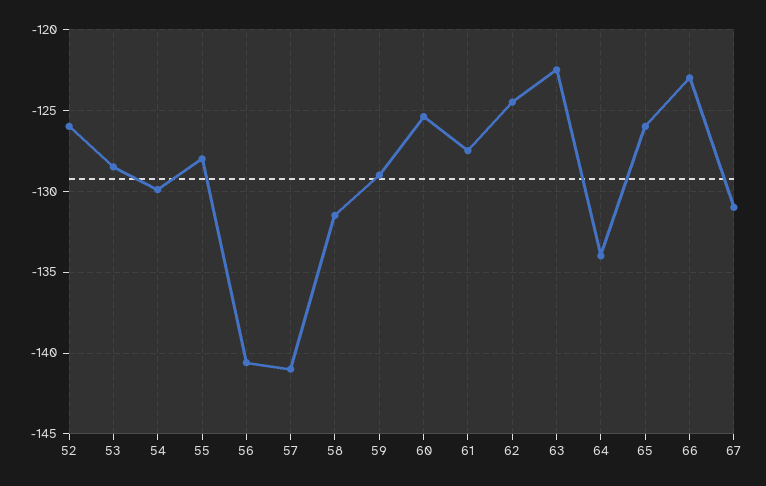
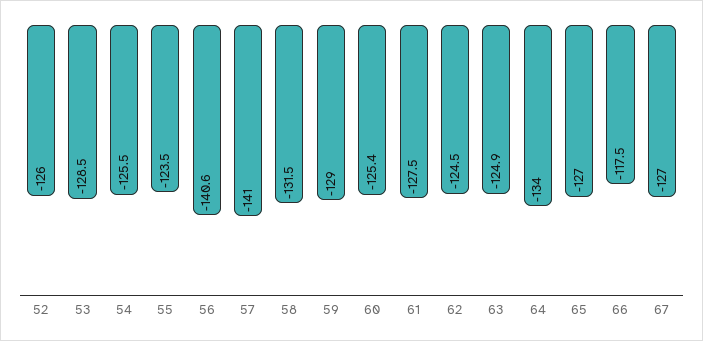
54: -130 -> -125.5
55: -128 -> -123.5
63: -122.5 -> -124.9
65: -126 -> -127
66: -123 -> -117.5
67: -131 -> -127

